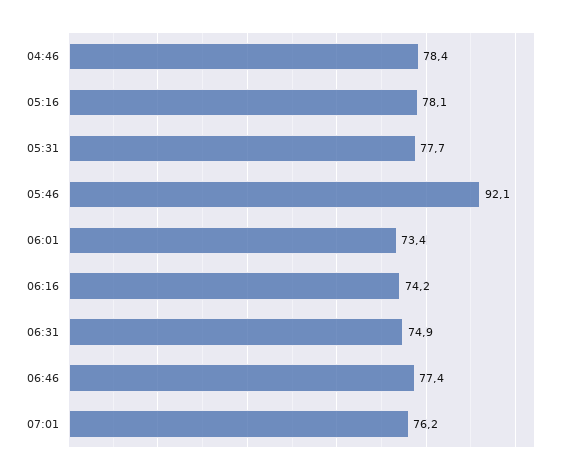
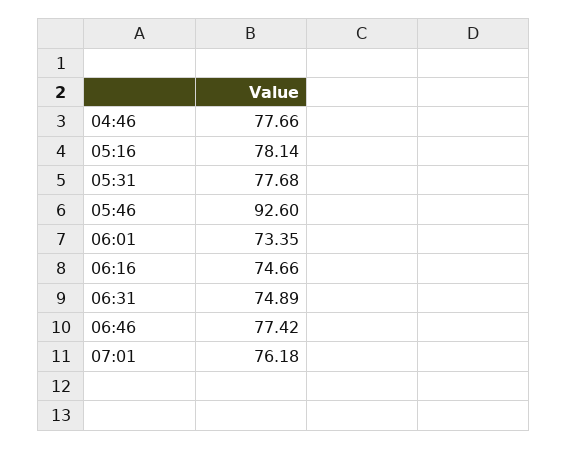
04:46: 78.4 -> 77.66
05:46: 92.1 -> 92.6
06:16: 74.2 -> 74.66

